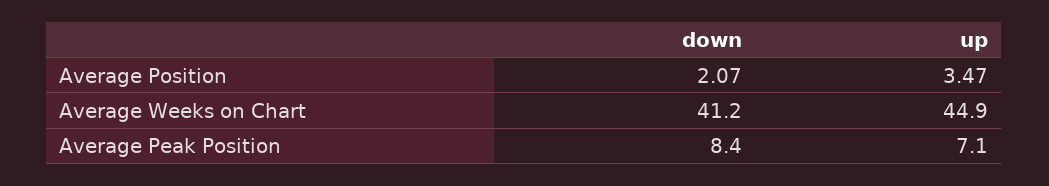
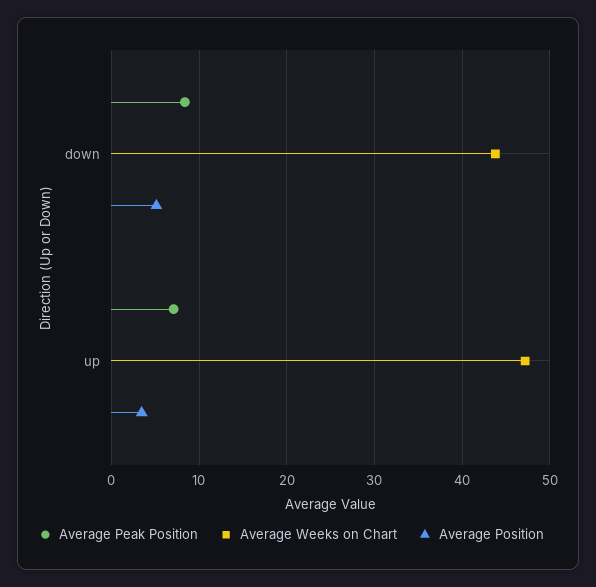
Average Position, down: 2.07 -> 5
Average Weeks on Chart, down: 41.2 -> 44
Average Weeks on Chart, up: 44.9 -> 47

